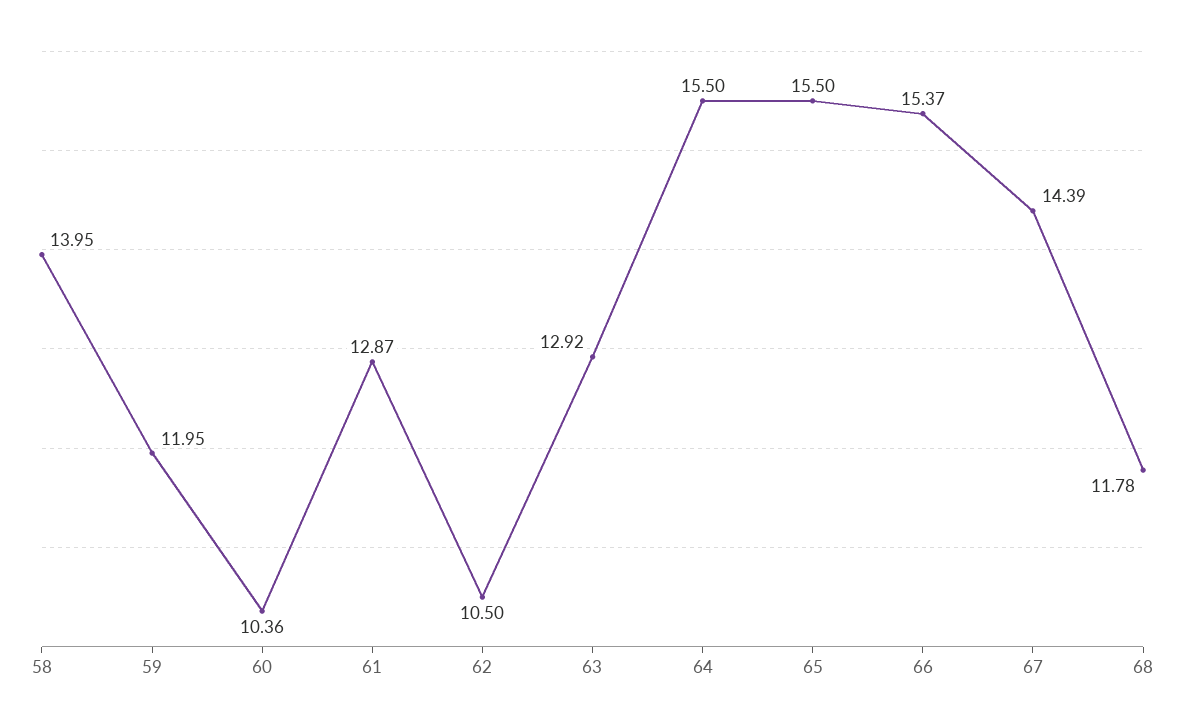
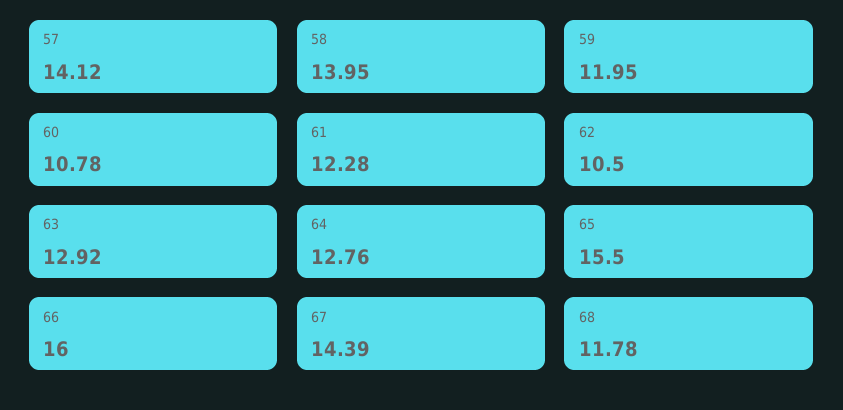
60: 10.36 -> 10.78
61: 12.87 -> 12.28
64: 15.5 -> 12.76
66: 15.37 -> 16
57: none -> 14.12

